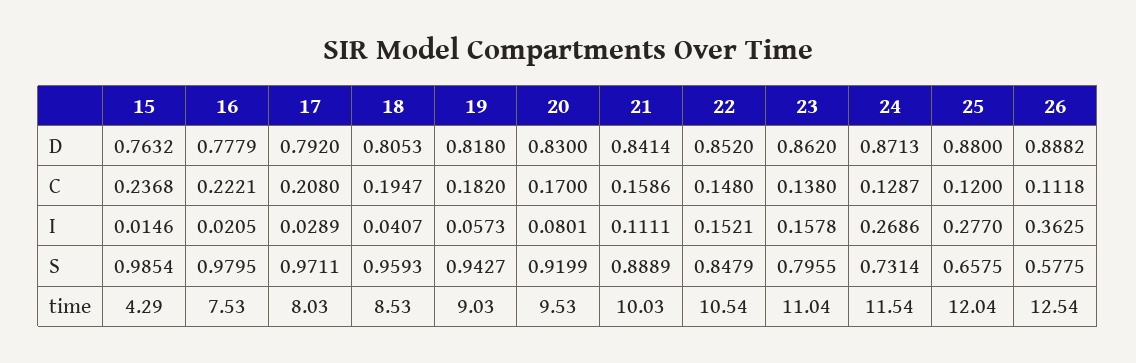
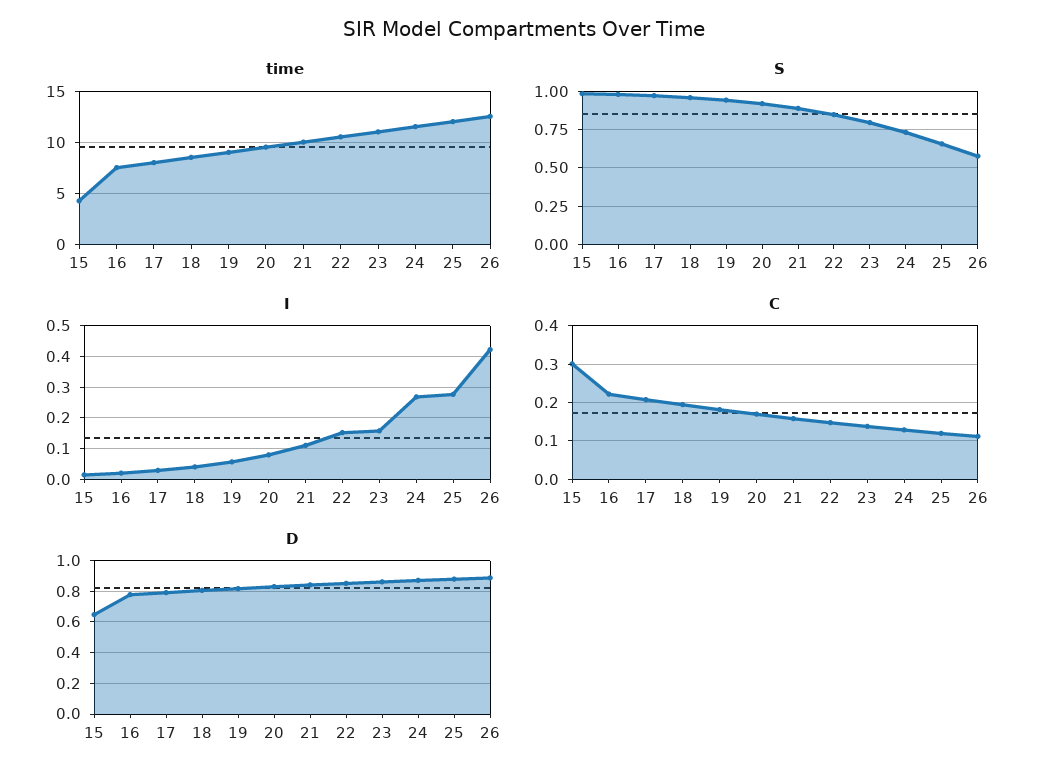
D, 15: 0.7632 -> 0.65
C, 15: 0.2368 -> 0.3
I, 26: 0.3625 -> 0.42

